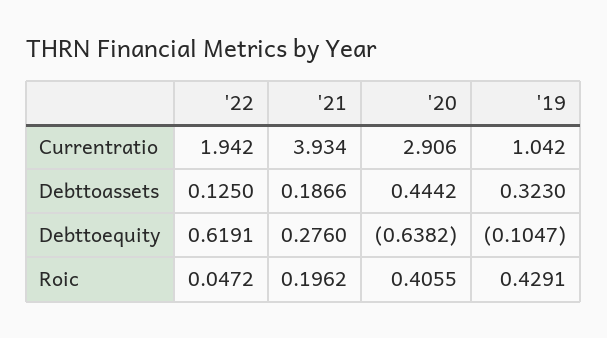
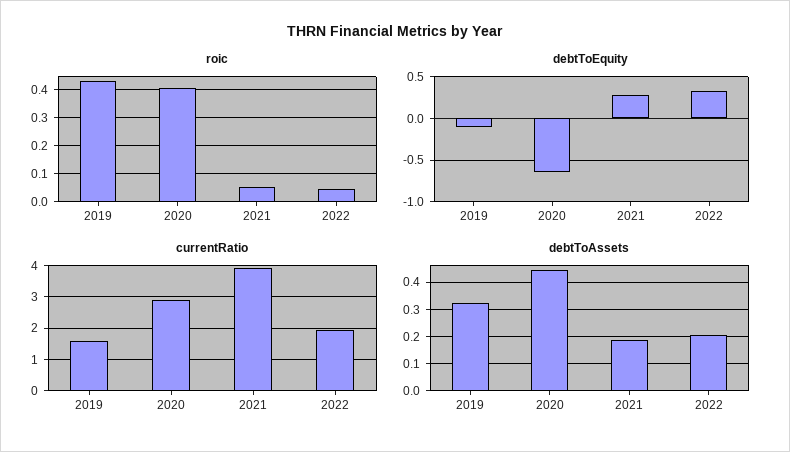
Currentratio, '19: 1.042 -> 1.6
Debttoassets, '22: 0.125 -> 0.2
Debttoequity, '22: 0.6191 -> 0.3
Roic, '21: 0.1962 -> 0.05

